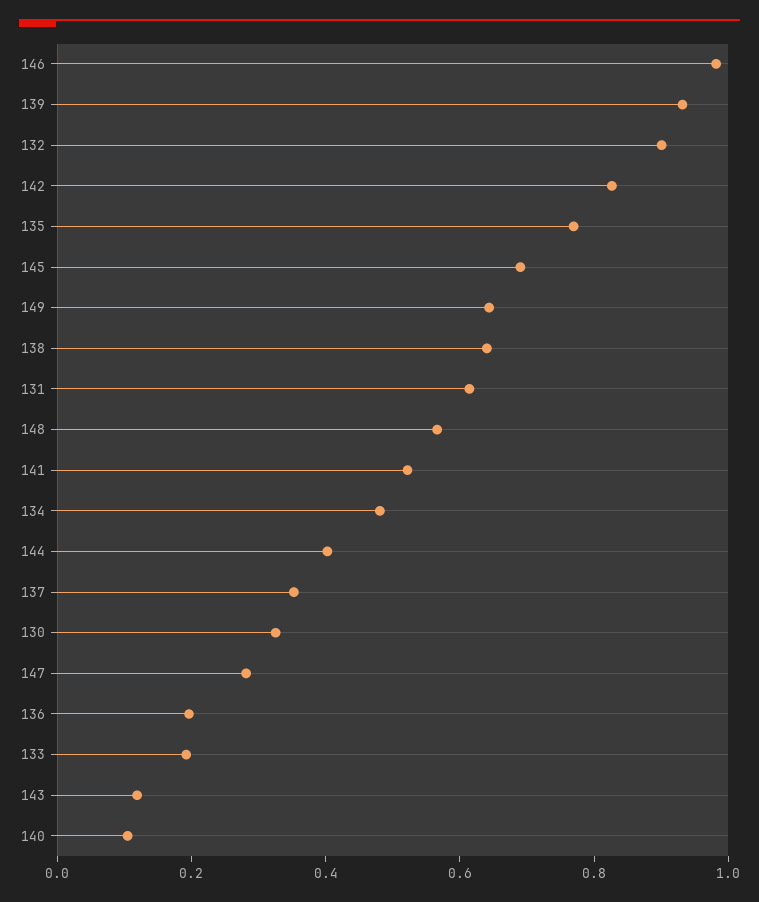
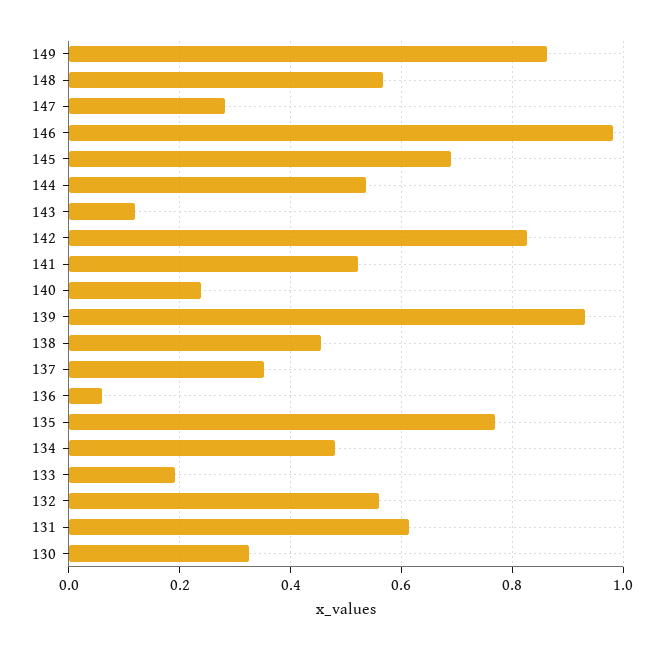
132: 0.9 -> 0.56
149: 0.65 -> 0.86
138: 0.65 -> 0.46
144: 0.4 -> 0.54
136: 0.2 -> 0.06
140: 0.1 -> 0.24

